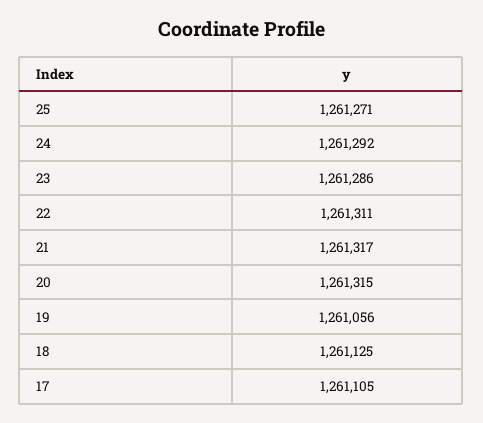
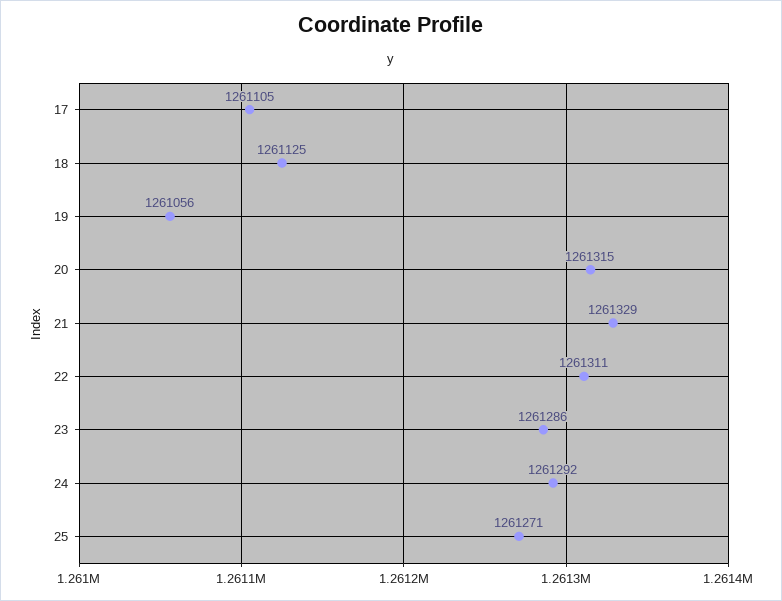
21: 1261317 -> 1261329

